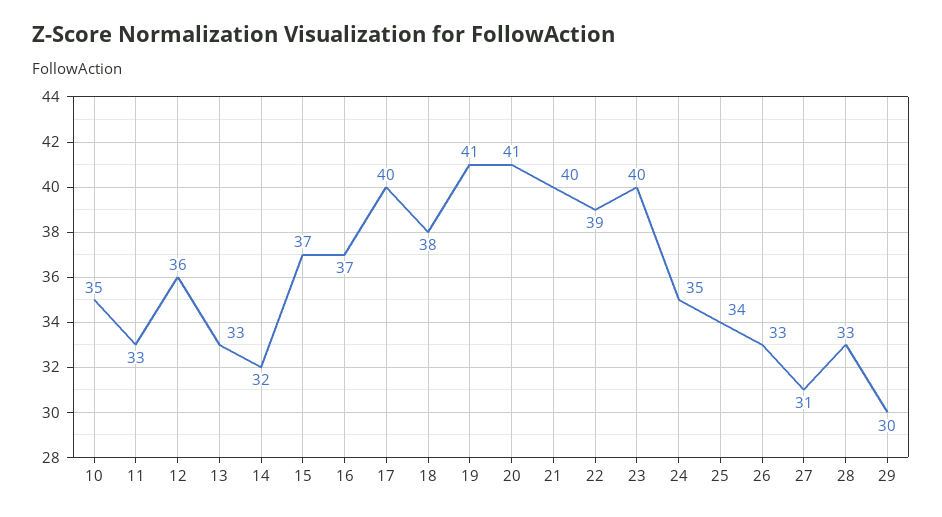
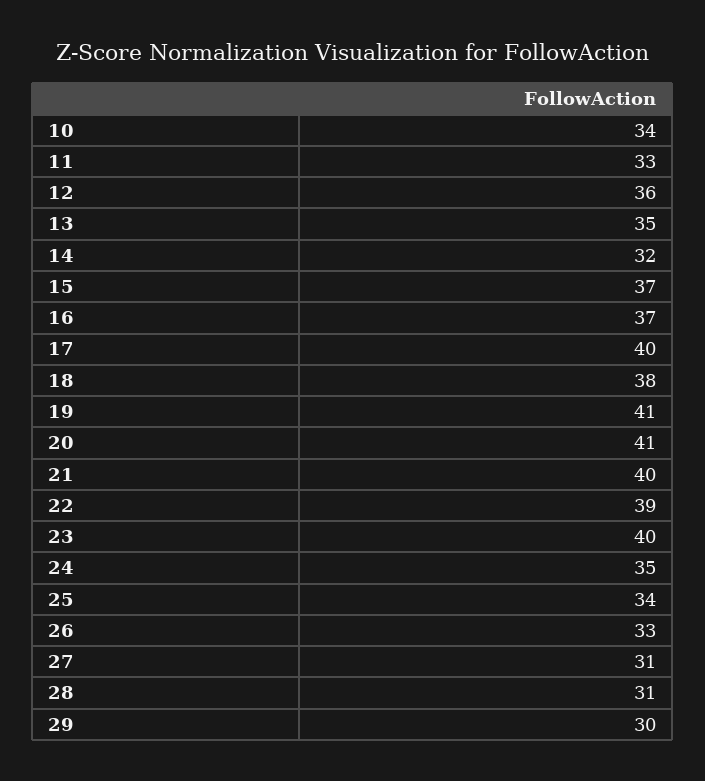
10: 35 -> 34
13: 33 -> 35
28: 33 -> 31

